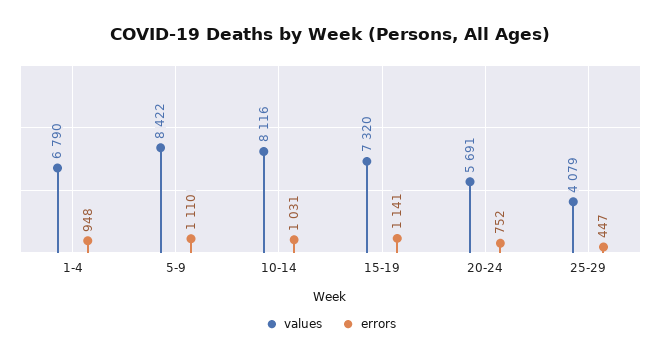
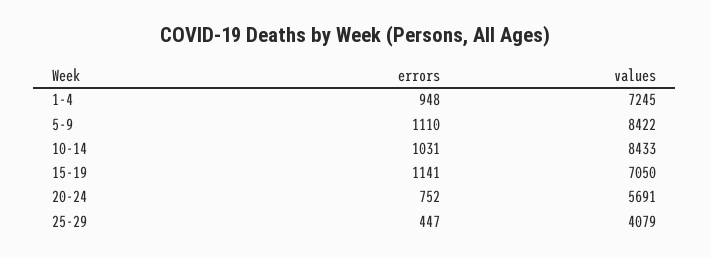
values, 1-4: 6790 -> 7245
values, 10-14: 8116 -> 8433
values, 15-19: 7320 -> 7050

